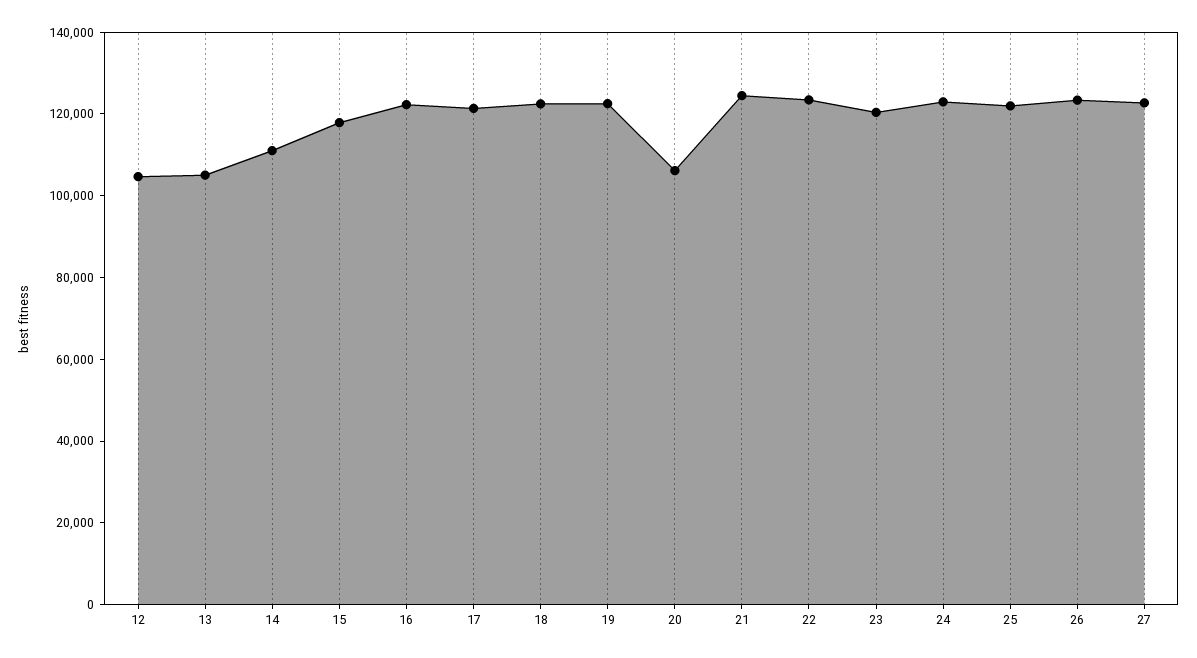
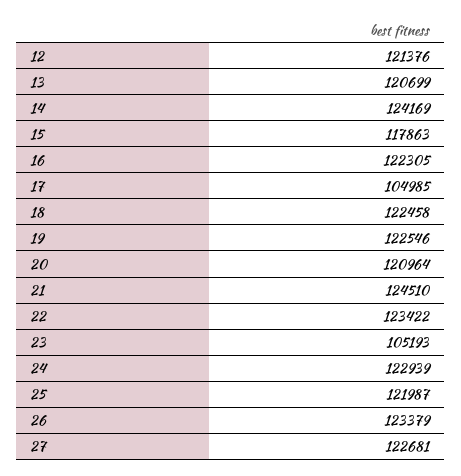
12: 105000 -> 121376
13: 105000 -> 120699
14: 110000 -> 124169
17: 120000 -> 104985
20: 105000 -> 120964
23: 120000 -> 105193

